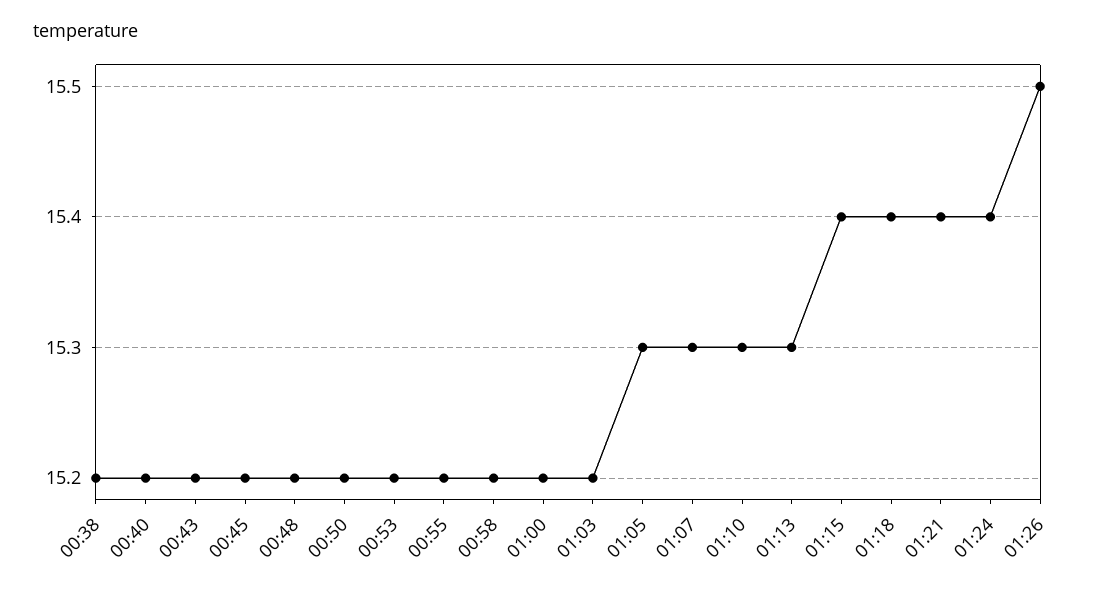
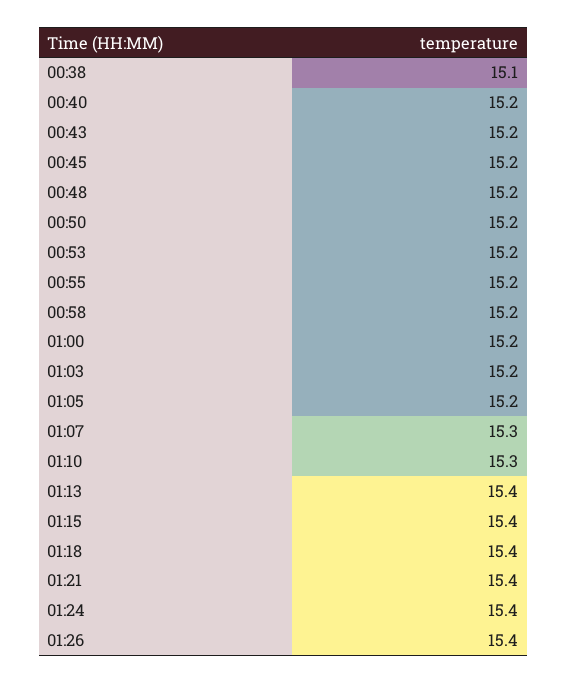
00:38: 15.2 -> 15.1
01:05: 15.3 -> 15.2
01:13: 15.3 -> 15.4
01:26: 15.5 -> 15.4

